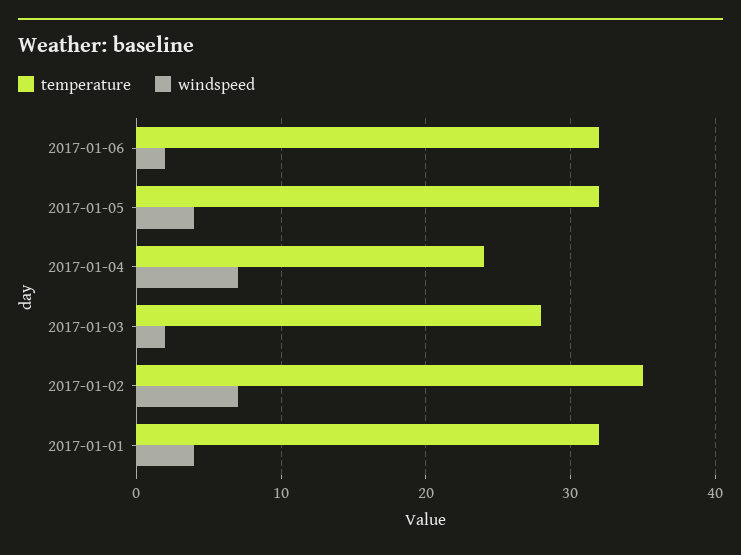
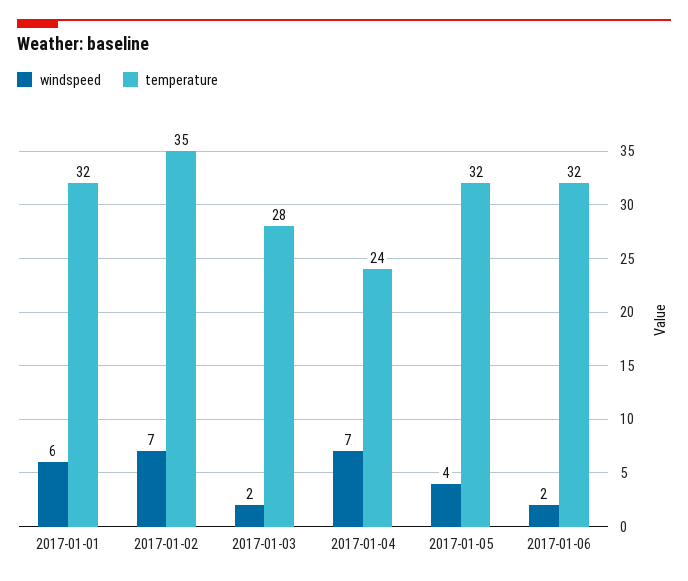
windspeed, 2017-01-01: 4 -> 6

